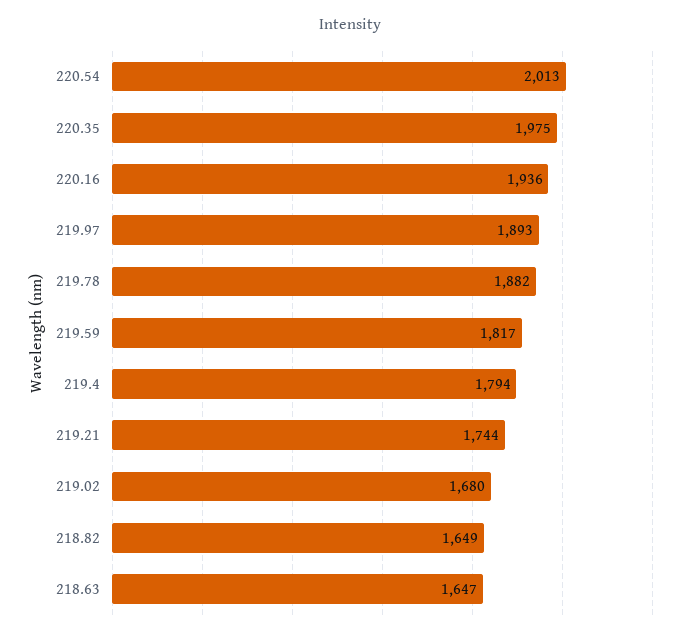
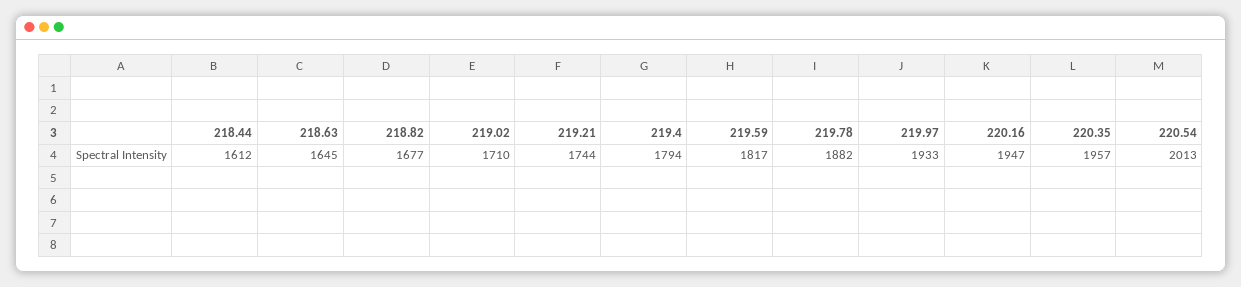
220.35: 1975 -> 1957
220.16: 1936 -> 1947
219.97: 1893 -> 1933
219.02: 1680 -> 1710
218.82: 1649 -> 1677
218.63: 1647 -> 1645
218.44: none -> 1612

